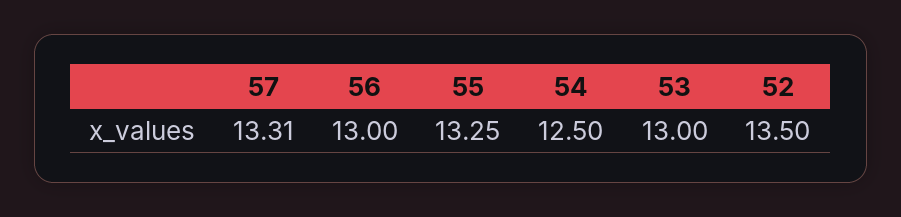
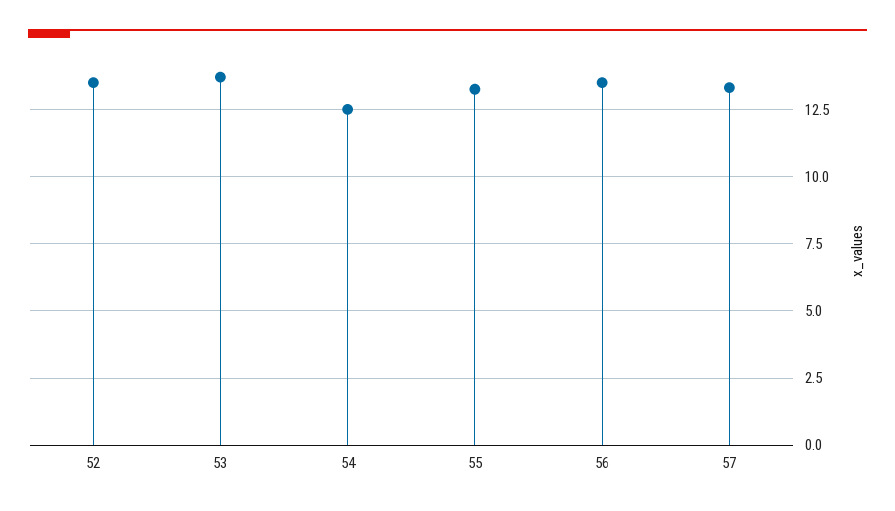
56: 13 -> 13.5
53: 13 -> 13.75

